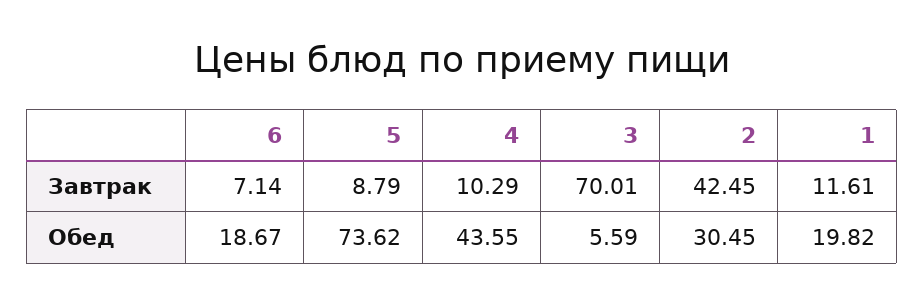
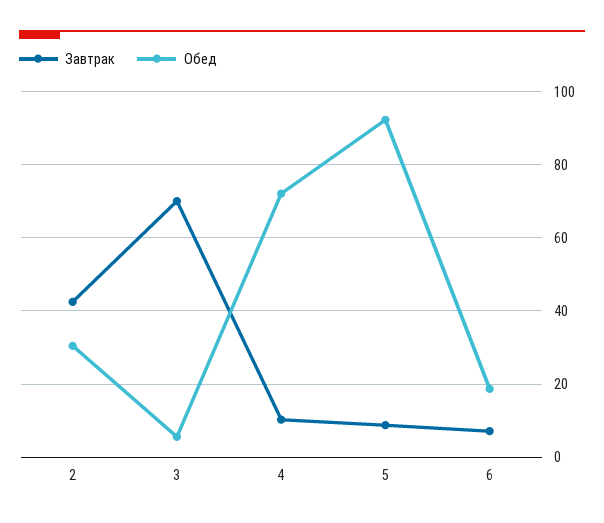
Завтрак, 1: 11.61 -> none
Обед, 5: 73.62 -> 92
Обед, 4: 43.55 -> 72
Обед, 1: 19.82 -> none

